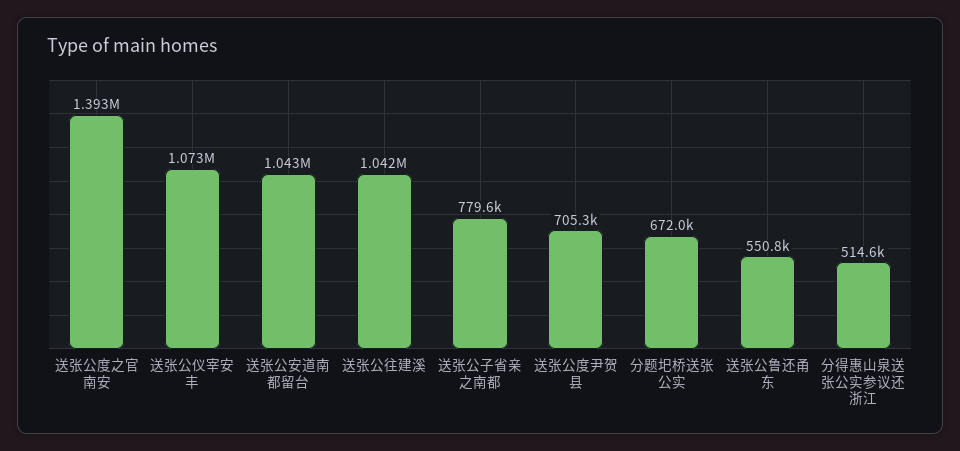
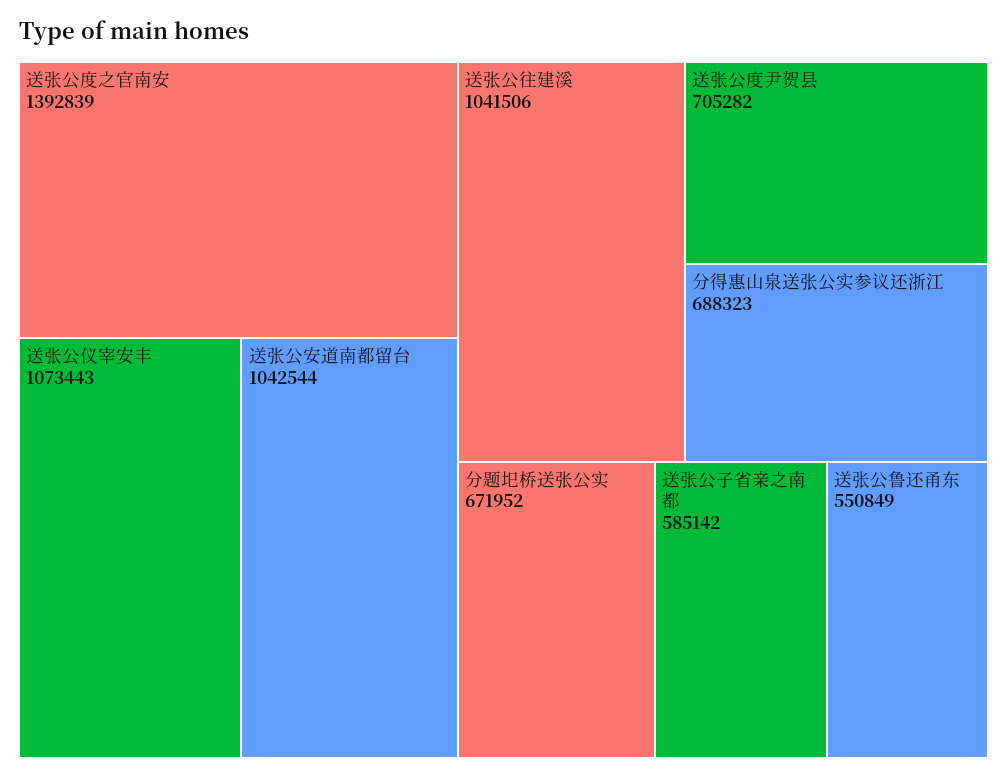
送张公子省亲之南都: 779600 -> 585142
分得惠山泉送张公实参议还浙江: 514600 -> 688323

